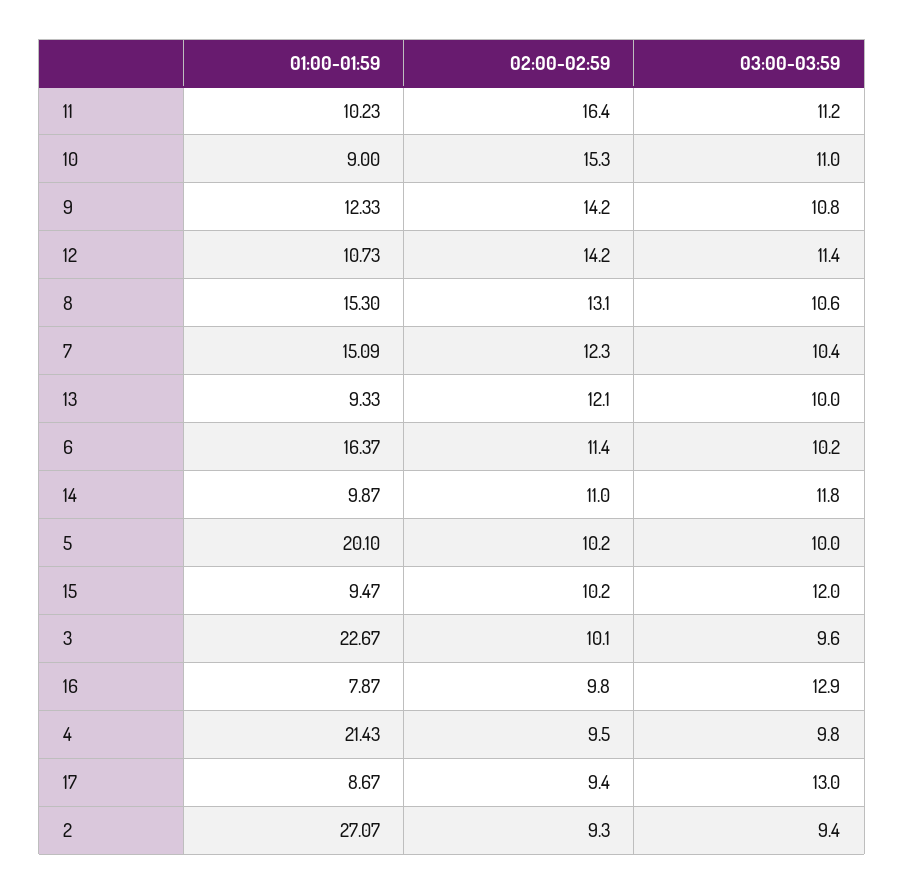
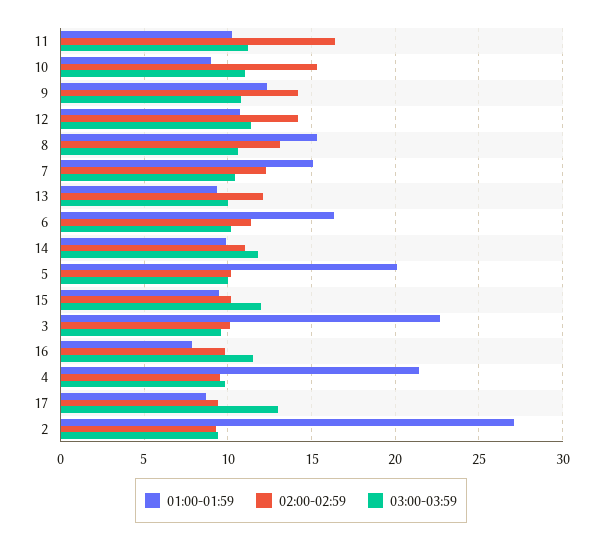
03:00-03:59, 16: 12.9 -> 11.5

